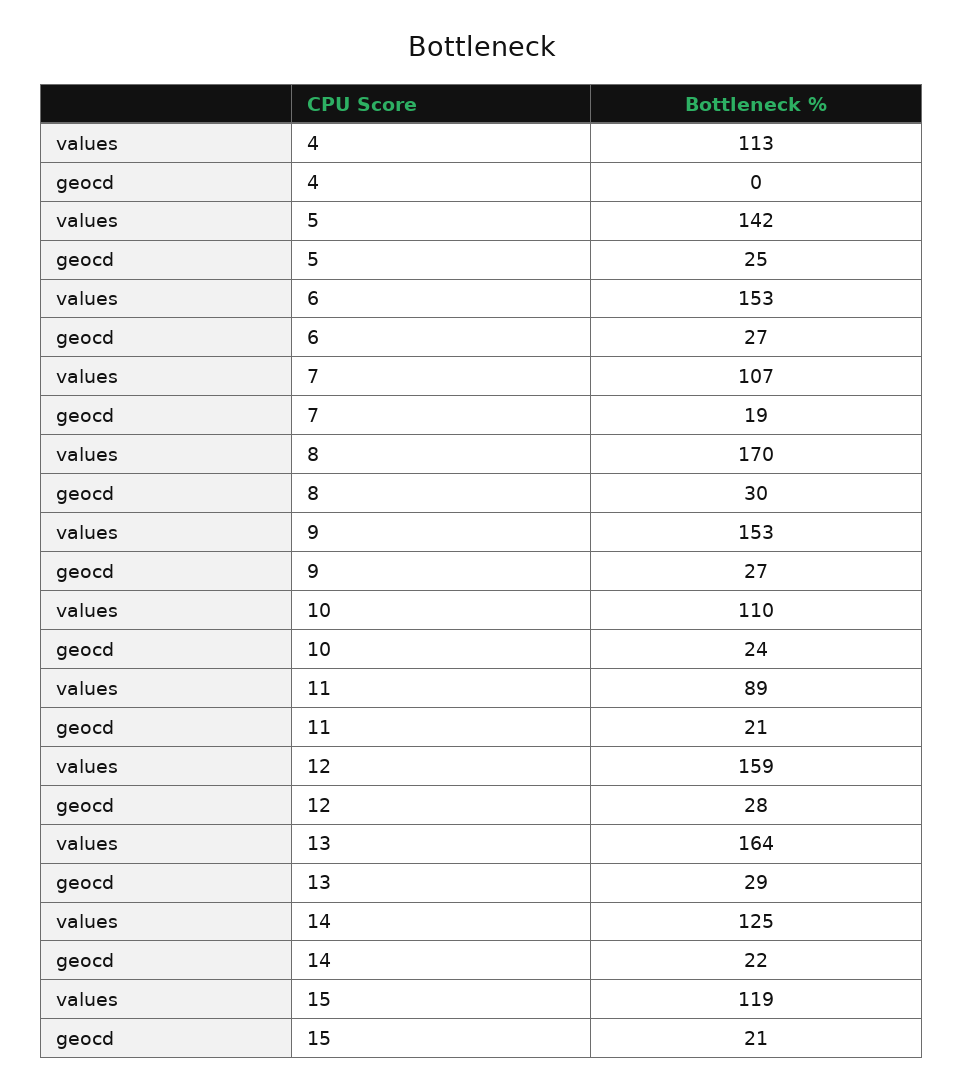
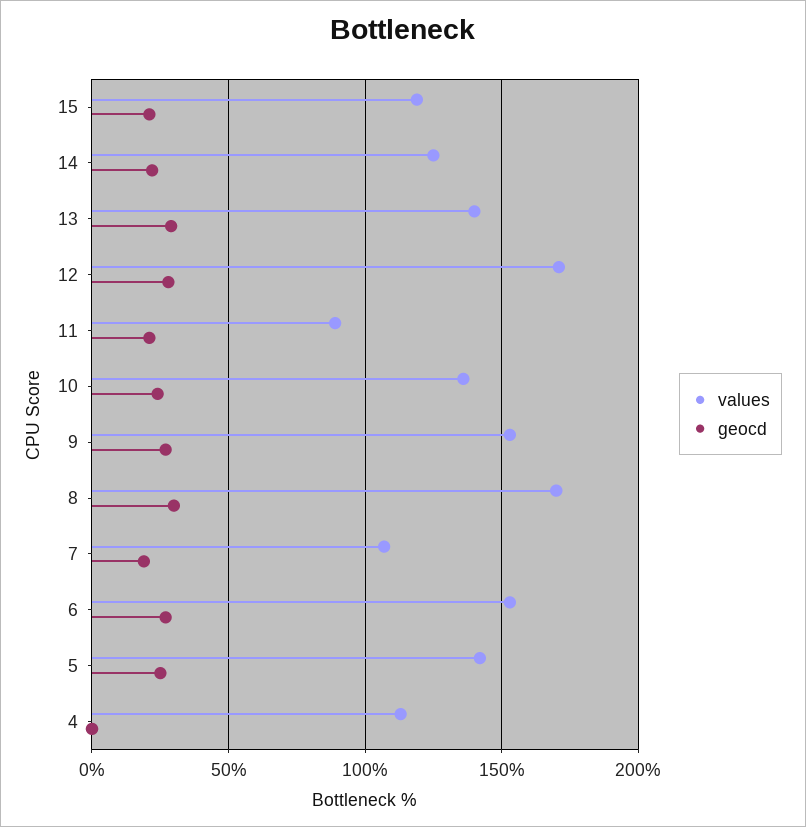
values, 10: 110 -> 135
values, 12: 159 -> 170
values, 13: 164 -> 140

